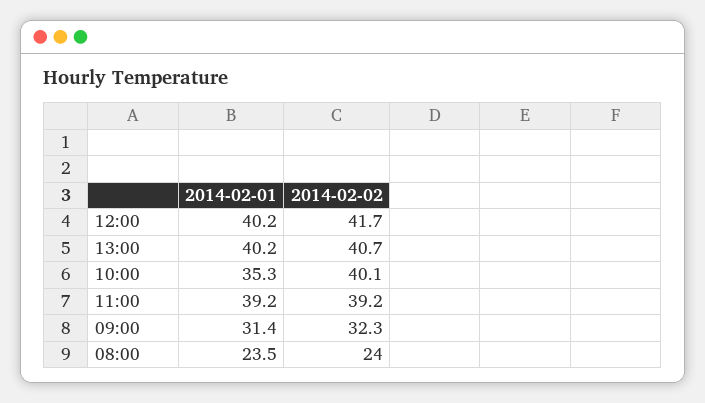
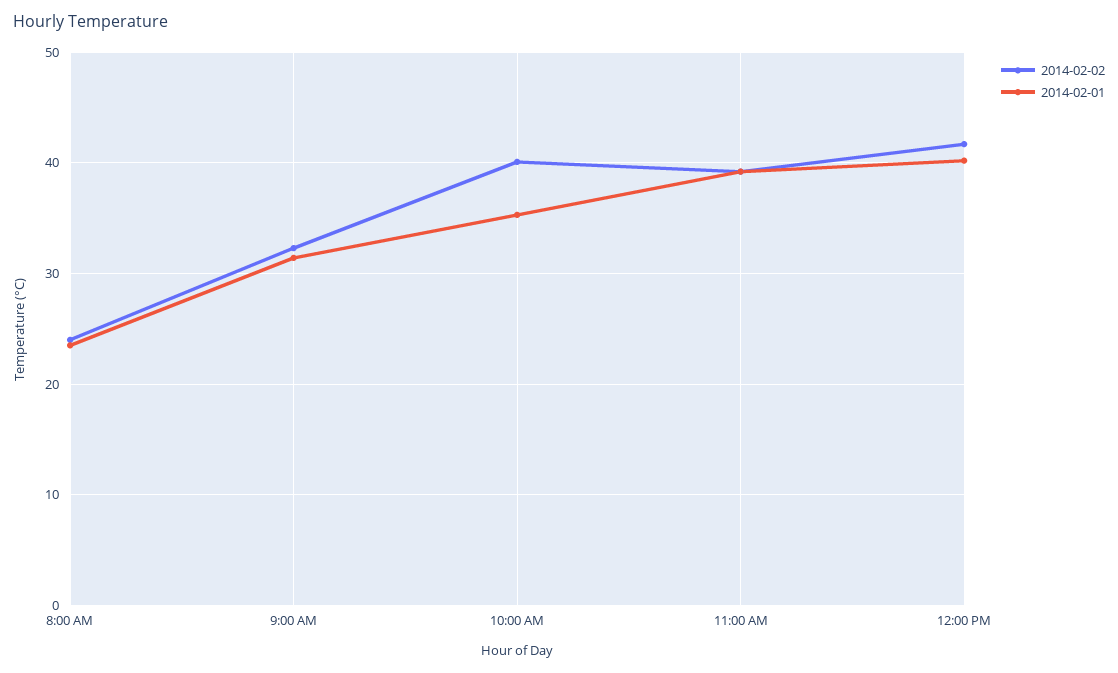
2014-02-01, 13:00: 40.2 -> none
2014-02-02, 13:00: 40.7 -> none

